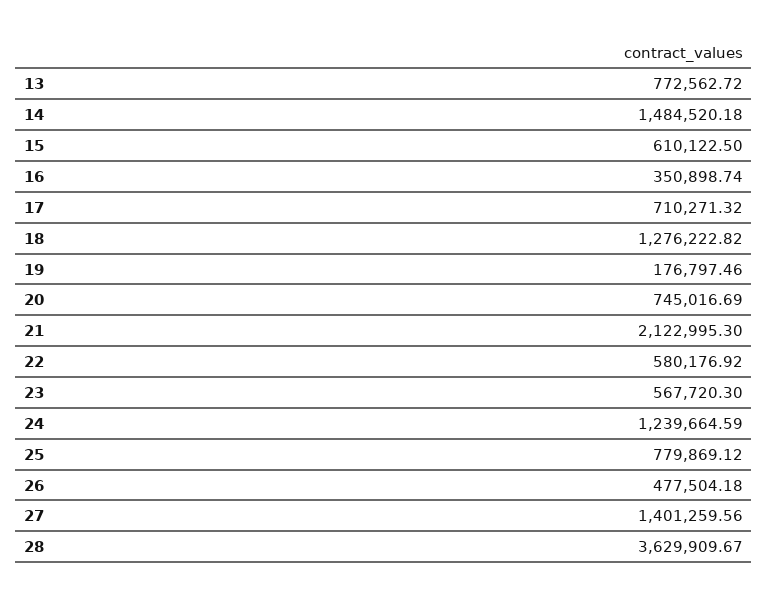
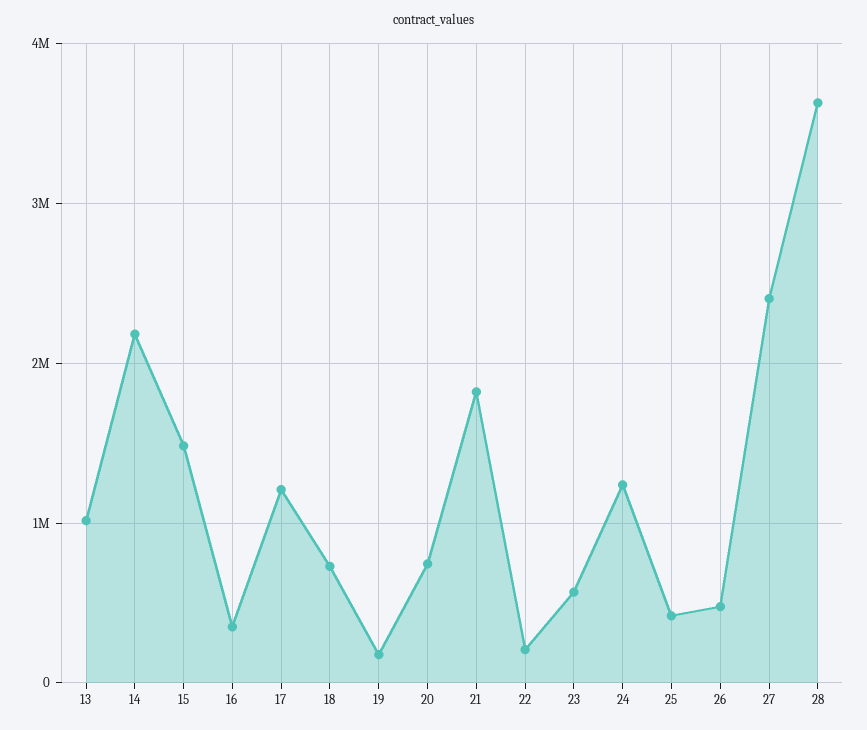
13: 772562.72 -> 1000000
14: 1484520.18 -> 2200000
15: 610122.5 -> 1500000
17: 710271.32 -> 1200000
18: 1276222.82 -> 700000
21: 2122995.3 -> 1800000
22: 580176.92 -> 200000
25: 779869.12 -> 400000
27: 1401259.56 -> 2400000

